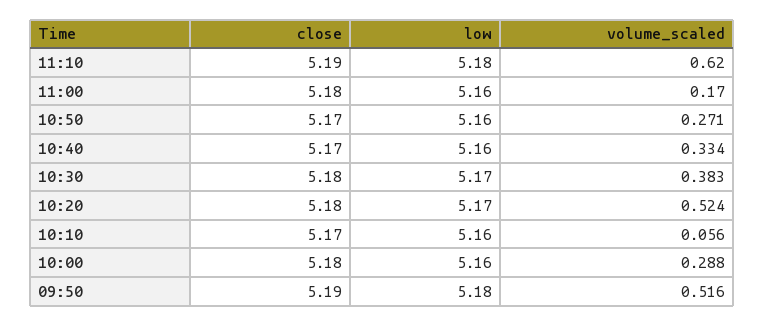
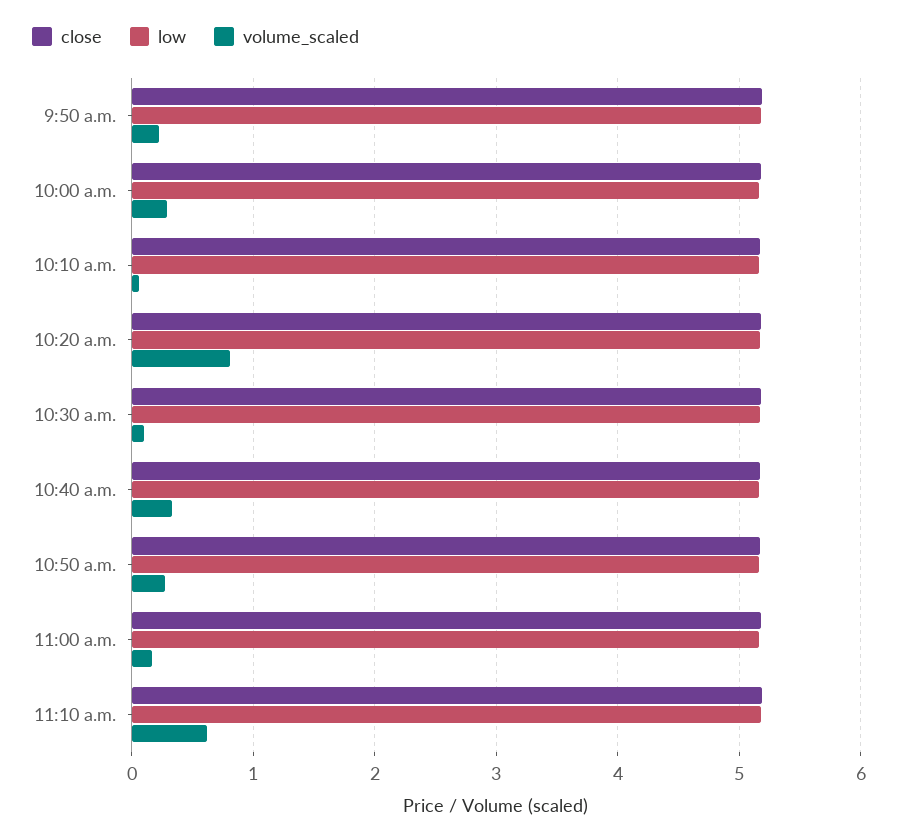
volume_scaled, 10:30: 0.383 -> 0.1
volume_scaled, 10:20: 0.524 -> 0.8
volume_scaled, 09:50: 0.516 -> 0.2

